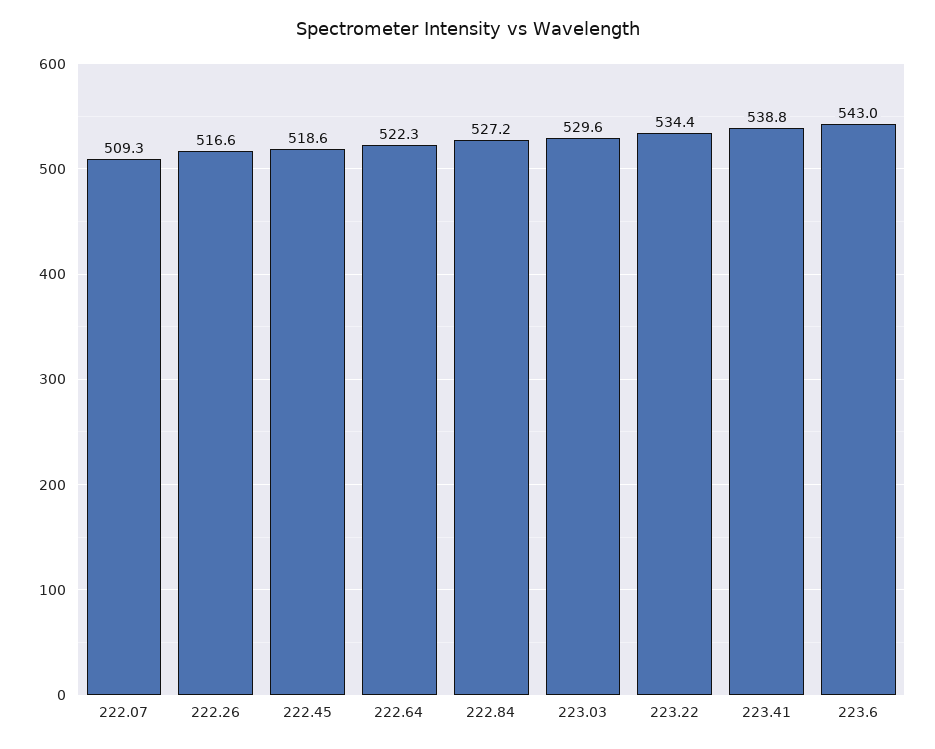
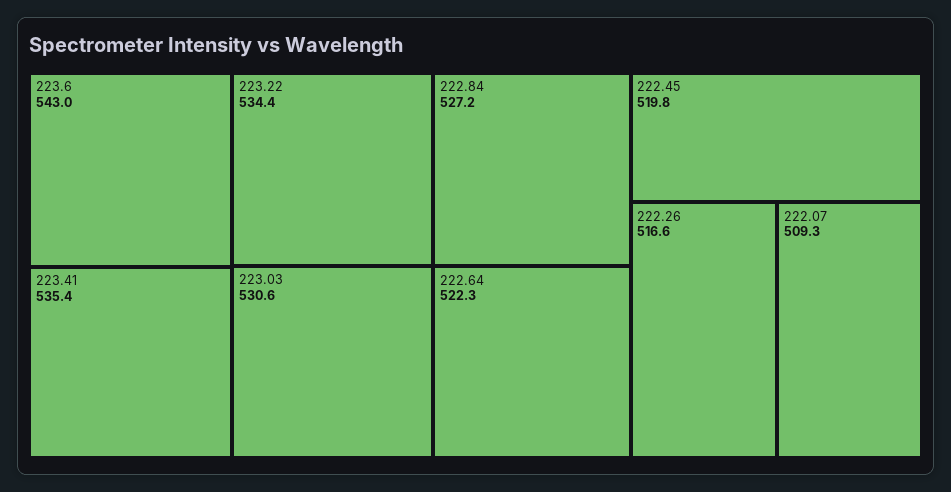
222.45: 518.6 -> 519.8
223.03: 529.6 -> 530.6
223.41: 538.8 -> 535.4

